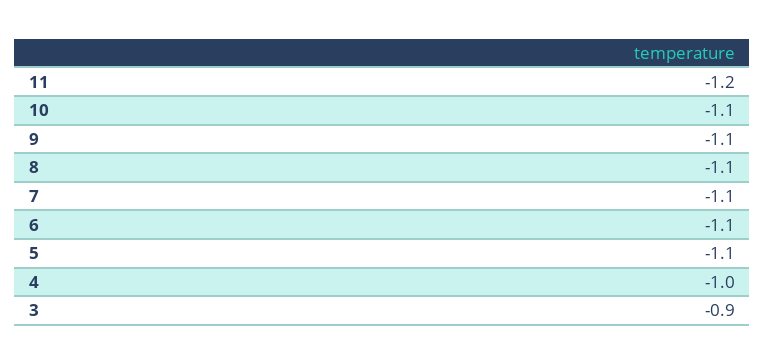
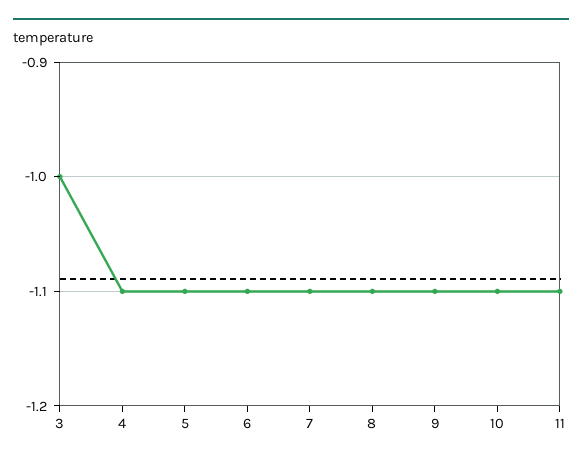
11: -1.2 -> -1.1
4: -1 -> -1.1
3: -0.9 -> -1

